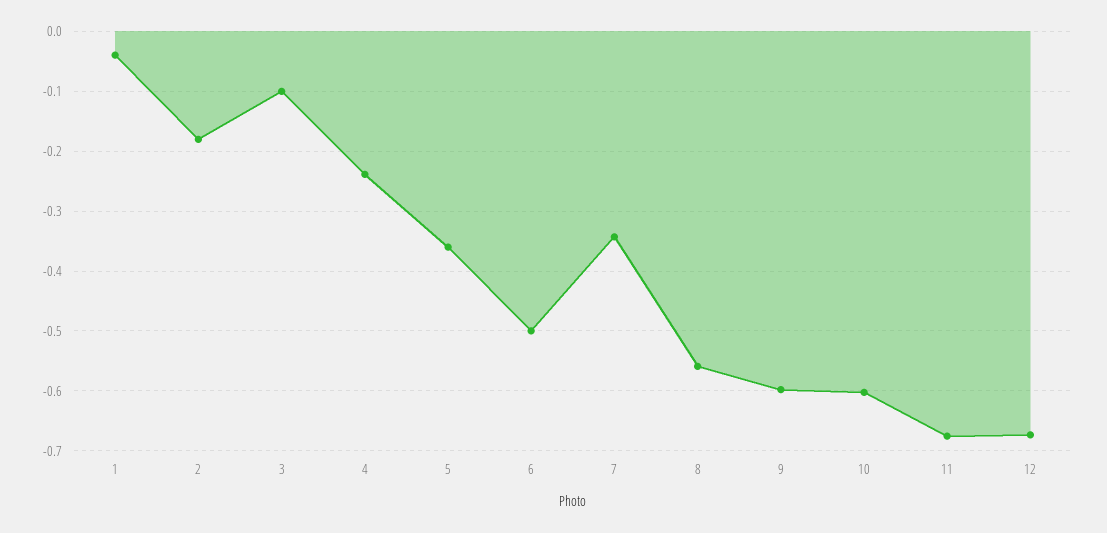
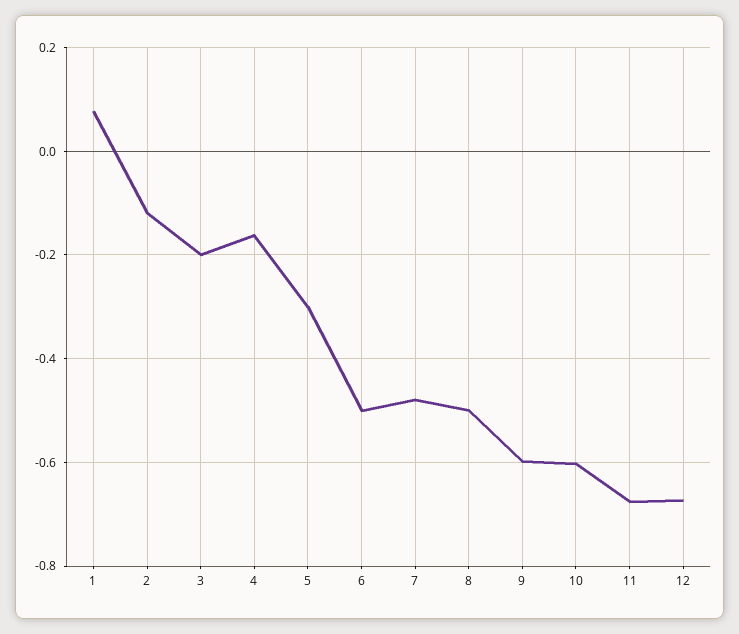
1: -0.04 -> 0.08
2: -0.18 -> -0.12
3: -0.1 -> -0.2
4: -0.24 -> -0.16
5: -0.36 -> -0.3
7: -0.34 -> -0.48
8: -0.56 -> -0.5

